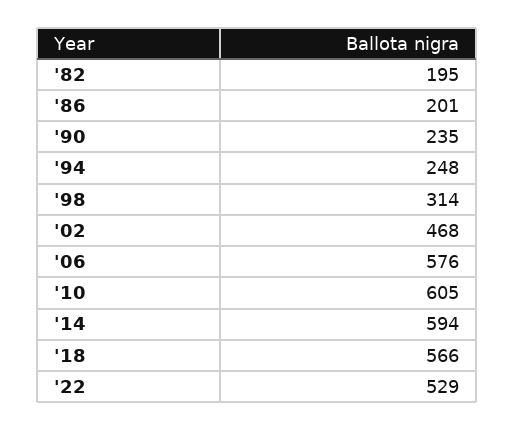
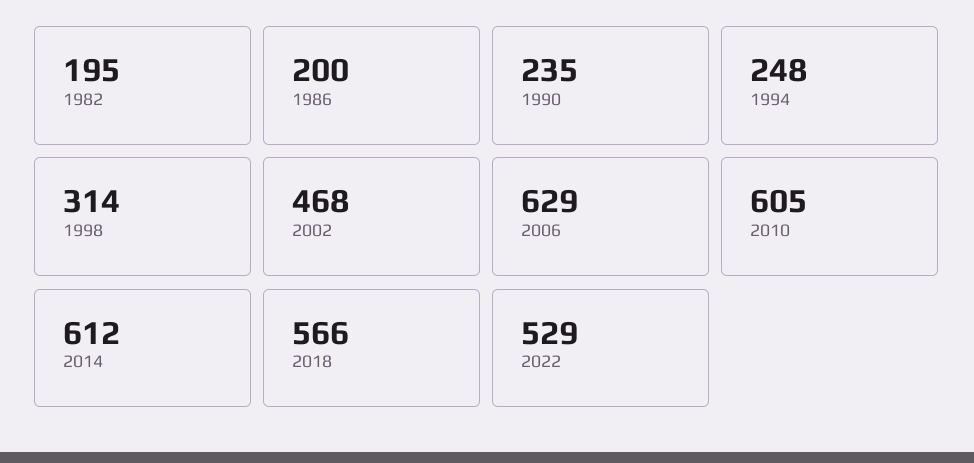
'86: 201 -> 200
'06: 576 -> 629
'14: 594 -> 612

